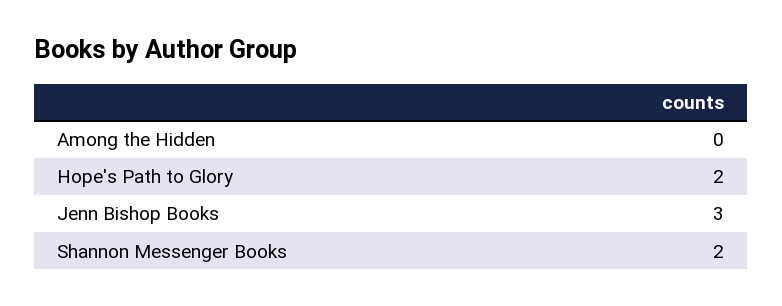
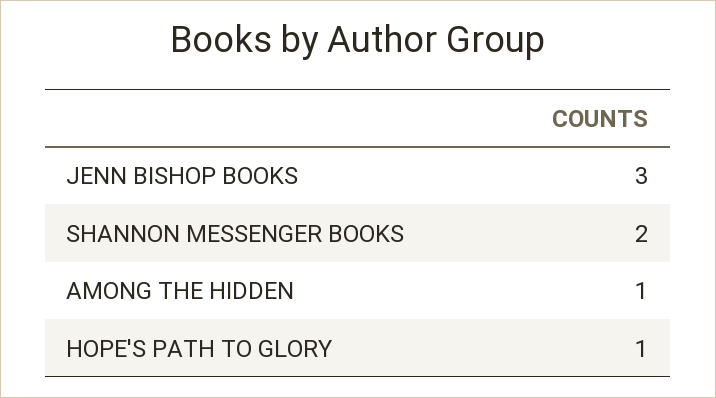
Among the Hidden: 0 -> 1
Hope's Path to Glory: 2 -> 1

